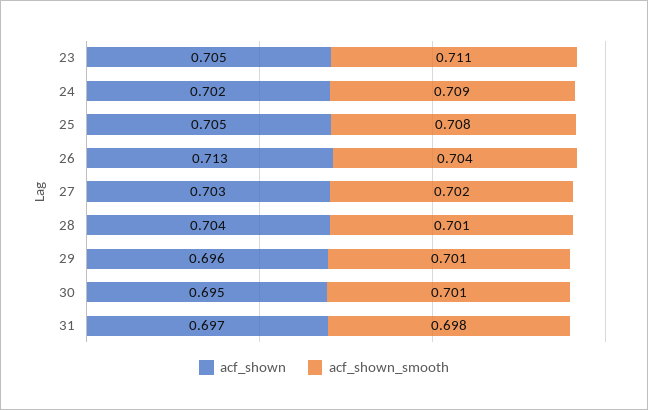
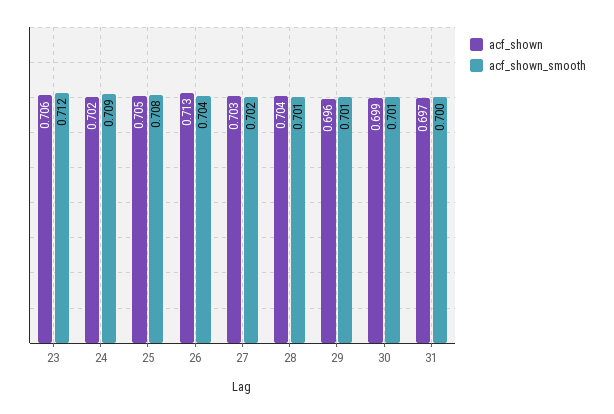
acf_shown, 23: 0.705 -> 0.706
acf_shown_smooth, 23: 0.711 -> 0.712
acf_shown, 30: 0.695 -> 0.699
acf_shown_smooth, 31: 0.698 -> 0.7

